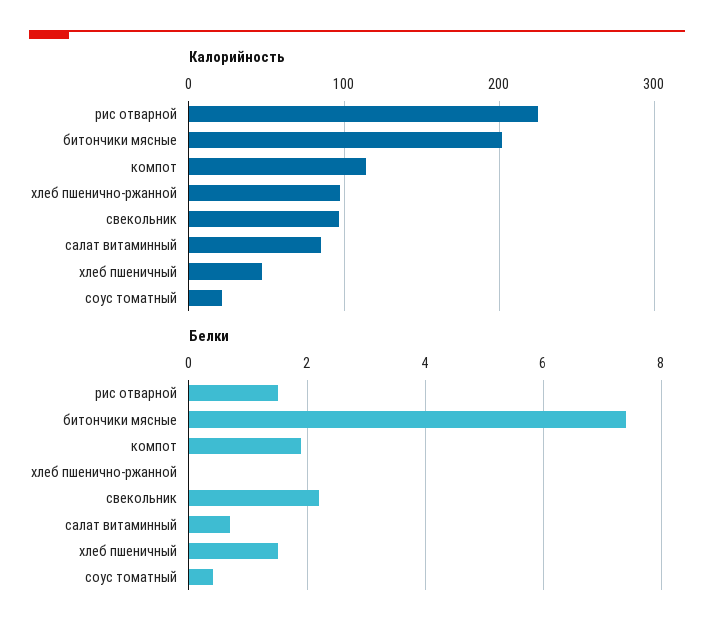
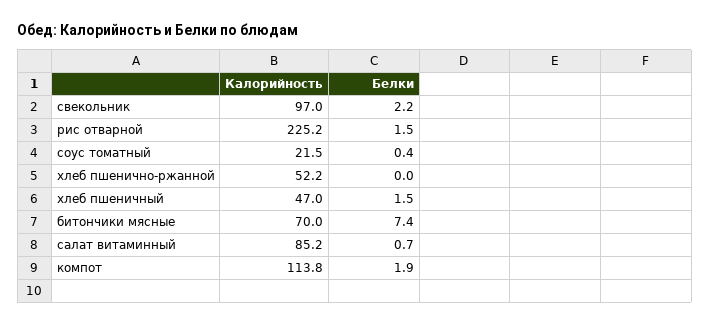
Калорийность, битончики мясные: 200 -> 70
Калорийность, хлеб пшенично-ржанной: 100 -> 52.2

